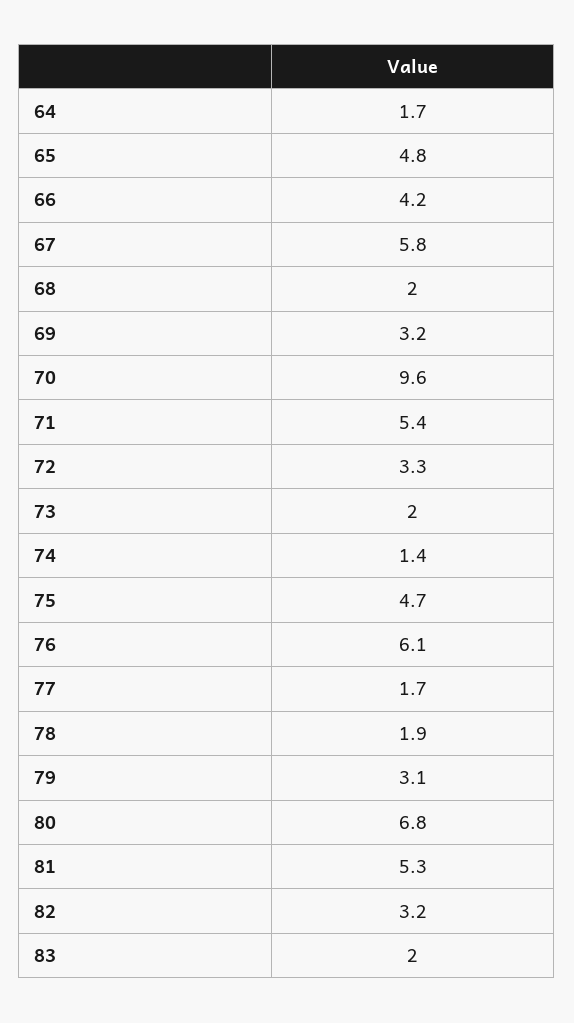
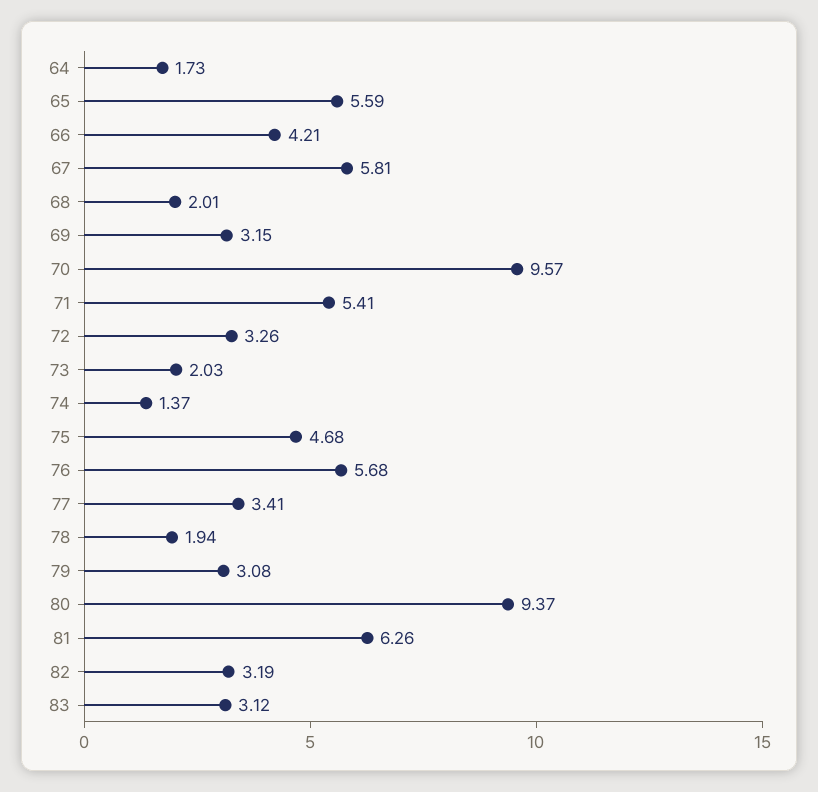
65: 4.8 -> 5.59
76: 6.1 -> 5.68
77: 1.7 -> 3.41
80: 6.8 -> 9.37
81: 5.3 -> 6.26
83: 2 -> 3.12

